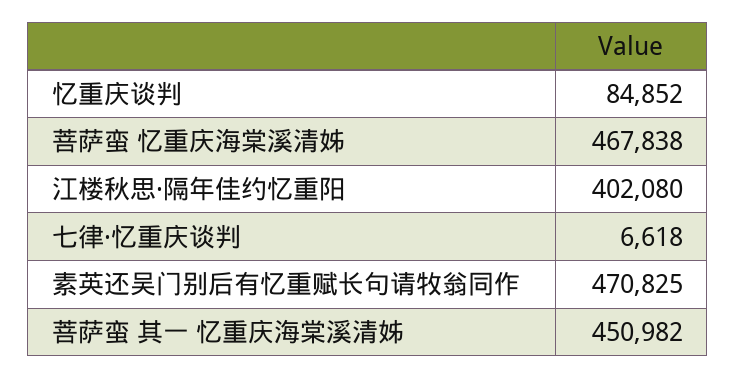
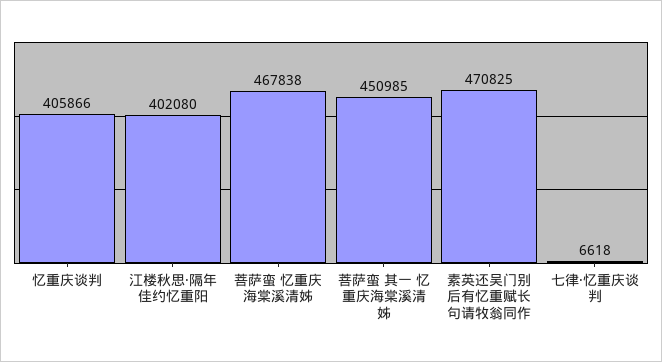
忆重庆谈判: 84852 -> 405866
菩萨蛮 其一 忆重庆海棠溪清姊: 450982 -> 450985

